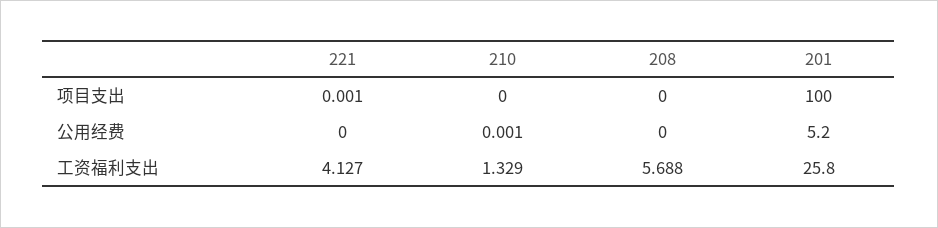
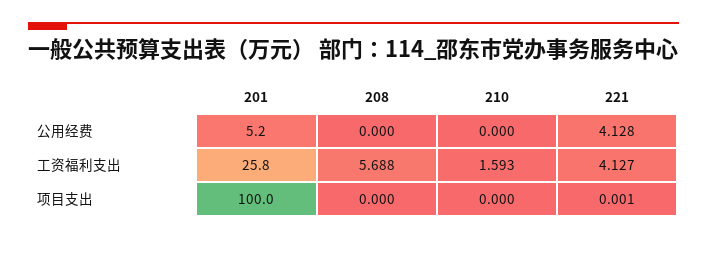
221, 公用经费: 0 -> 4.128
210, 公用经费: 0.001 -> 0
210, 工资福利支出: 1.329 -> 1.593

